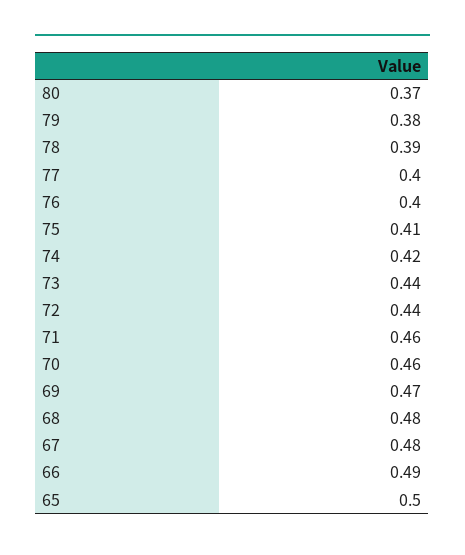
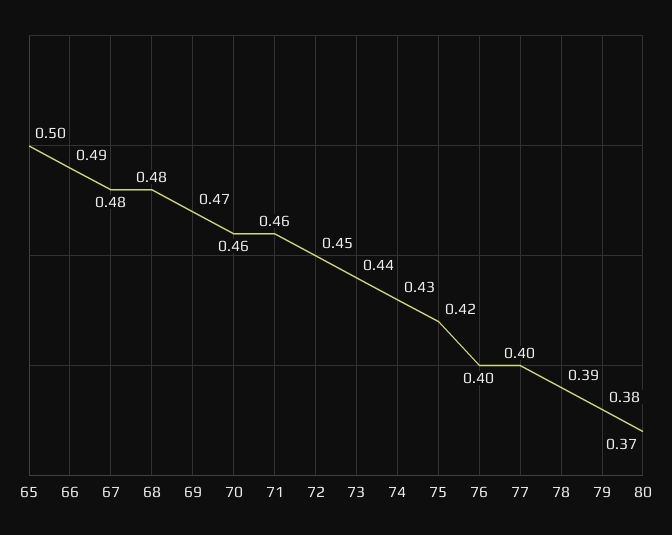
75: 0.41 -> 0.42
74: 0.42 -> 0.43
72: 0.44 -> 0.45

